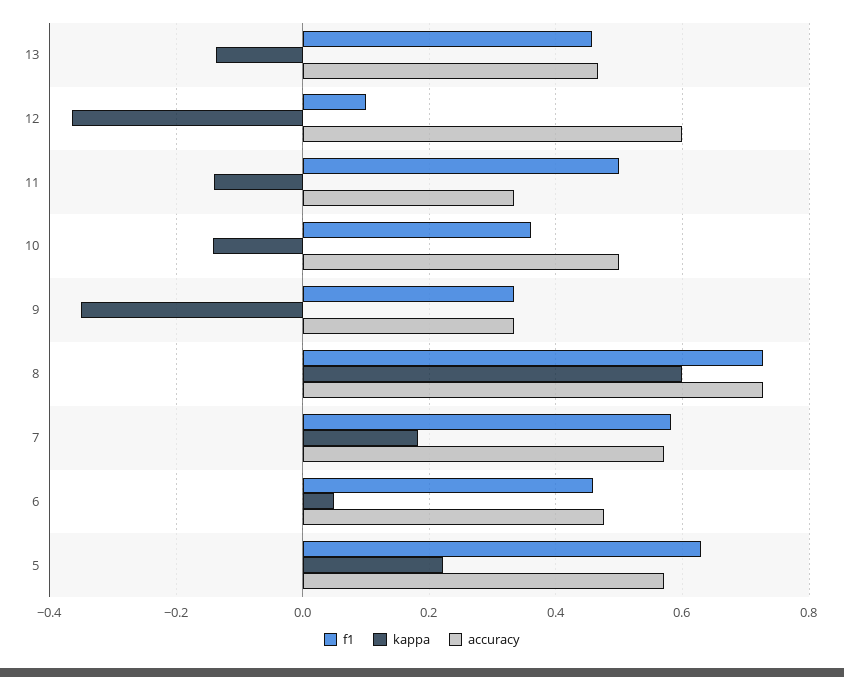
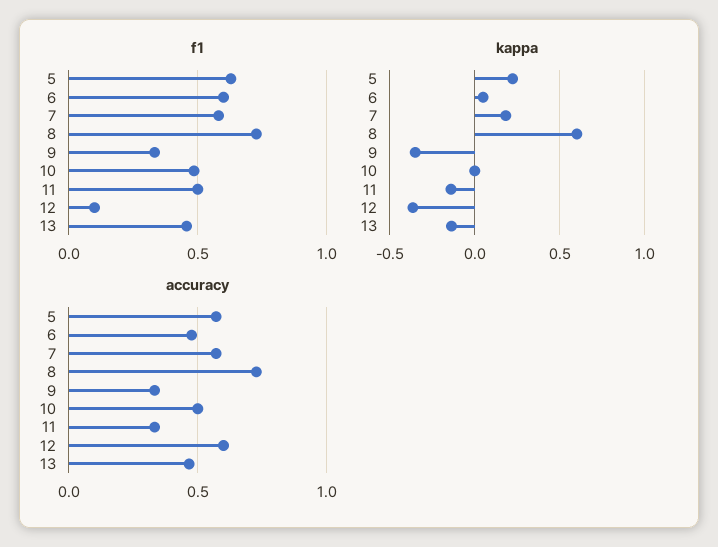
f1, 10: 0.36 -> 0.5
kappa, 10: -0.14 -> 0
f1, 6: 0.46 -> 0.6

